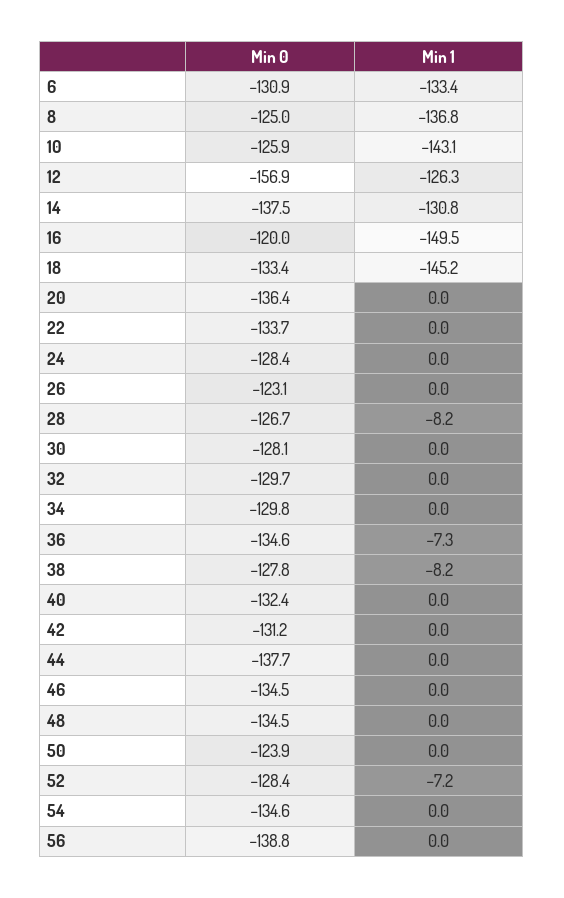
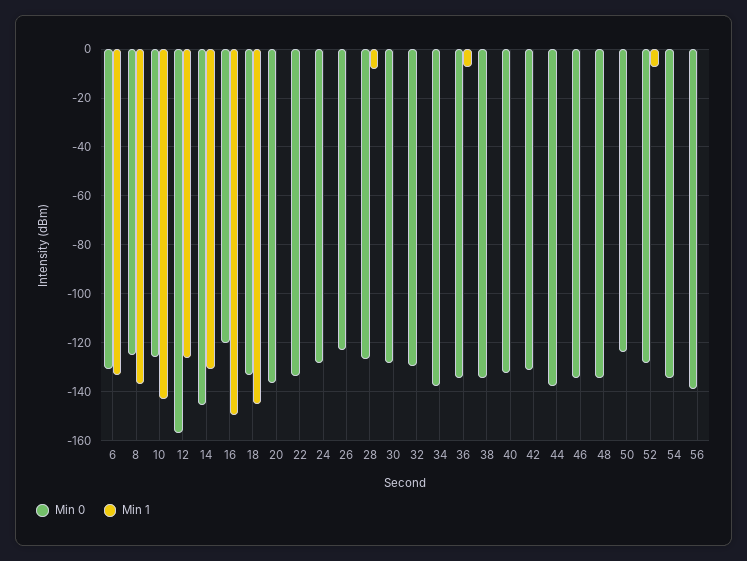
Min 0, 14: -137.5 -> -145
Min 0, 34: -129.8 -> -137.5
Min 0, 38: -127.8 -> -135
Min 1, 38: -8.2 -> 0

